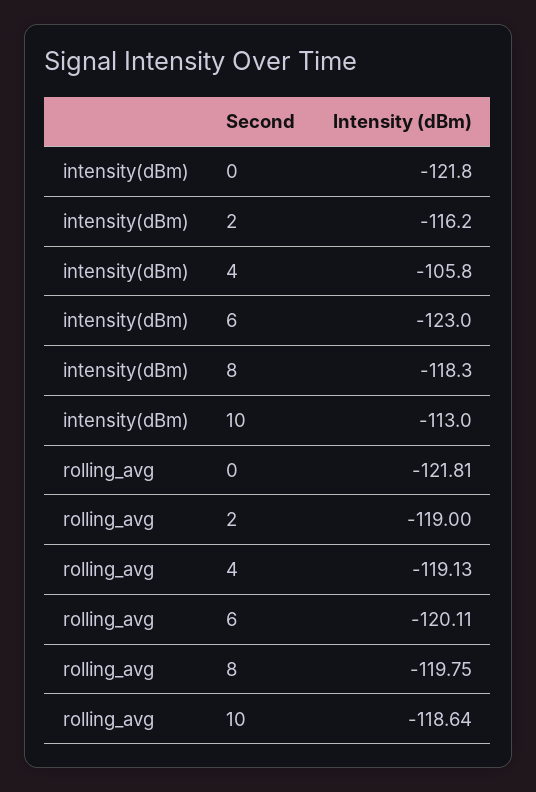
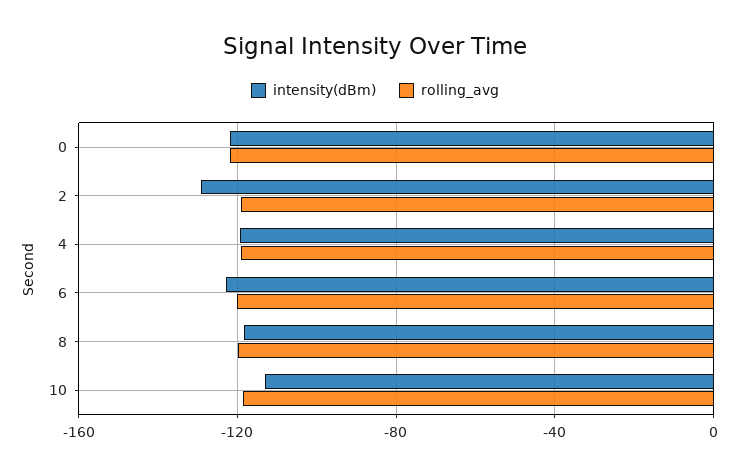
intensity(dBm), 2: -116.2 -> -130
intensity(dBm), 4: -105.8 -> -120

